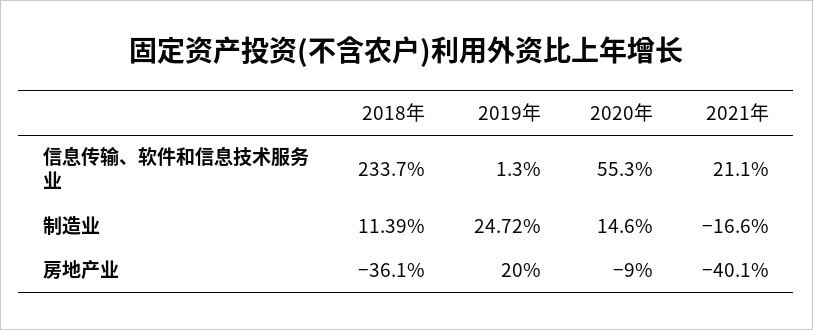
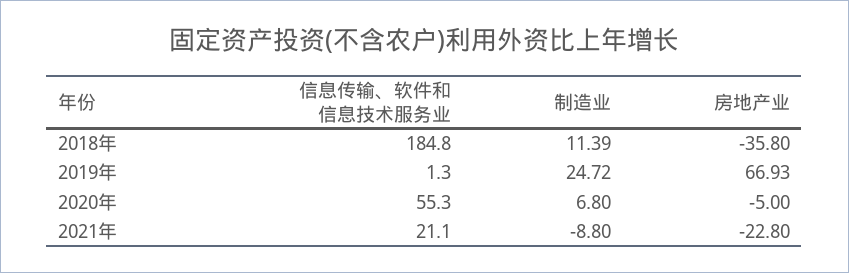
2018年, 信息传输、软件和信息技术服务业: 233.7 -> 184.8
2020年, 制造业: 14.6 -> 6.8
2021年, 制造业: -16.6 -> -8.8
2018年, 房地产业: -36.1 -> -35.8
2019年, 房地产业: 20 -> 66.93
2020年, 房地产业: -9 -> -5
2021年, 房地产业: -40.1 -> -22.8

